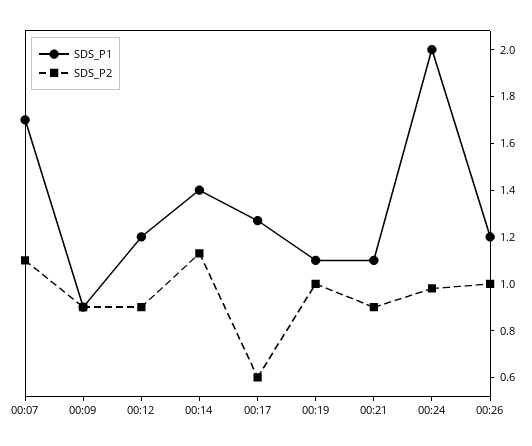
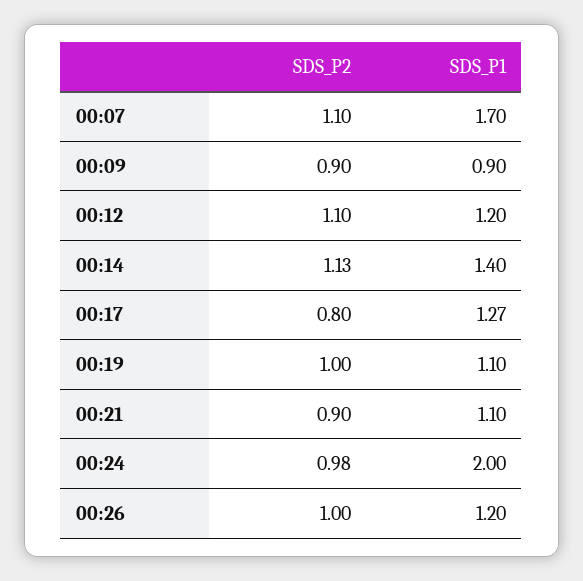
SDS_P2, 00:12: 0.9 -> 1.1
SDS_P2, 00:17: 0.6 -> 0.8

